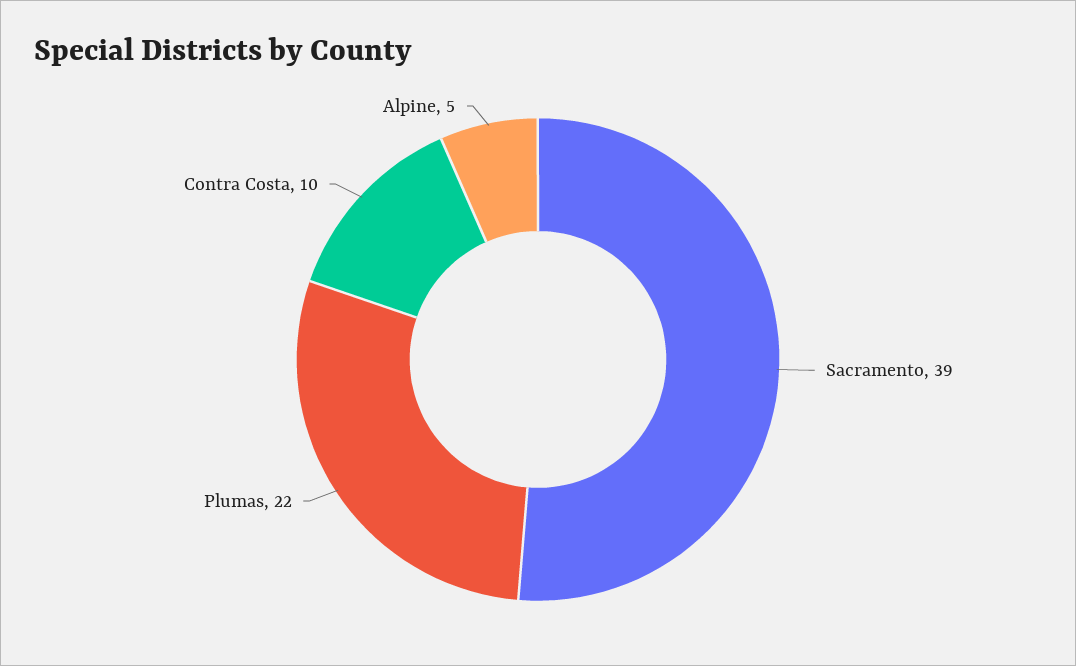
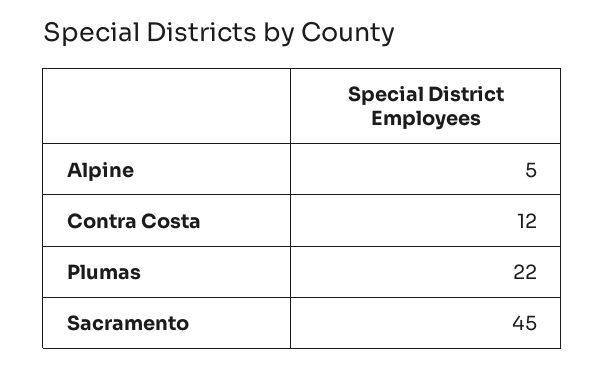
Sacramento: 39 -> 45
Contra Costa: 10 -> 12

